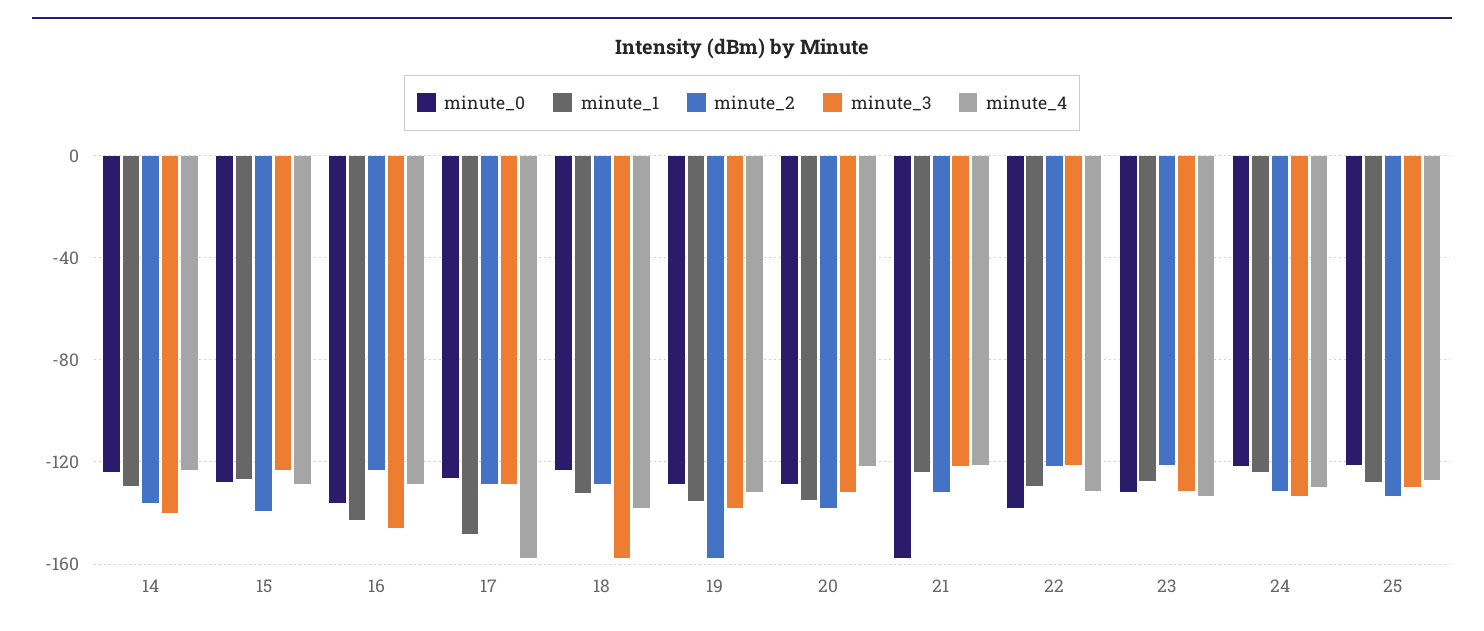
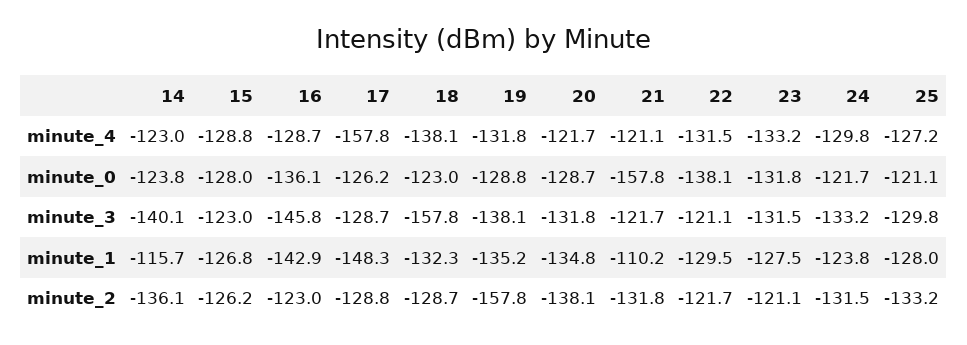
minute_1, 14: -130 -> -115.7
minute_2, 15: -140 -> -126.2
minute_1, 21: -125 -> -110.2

